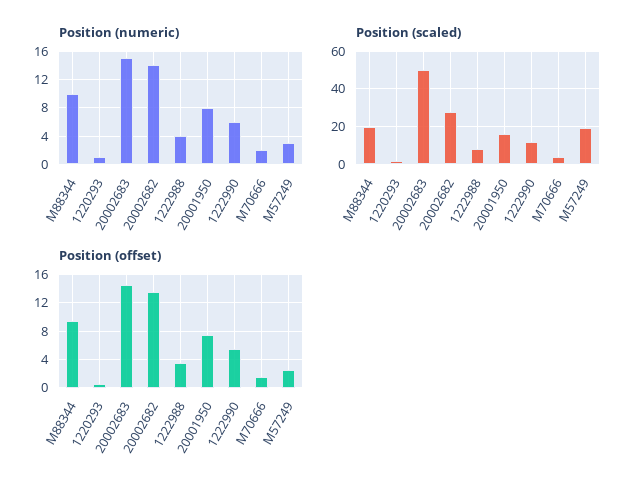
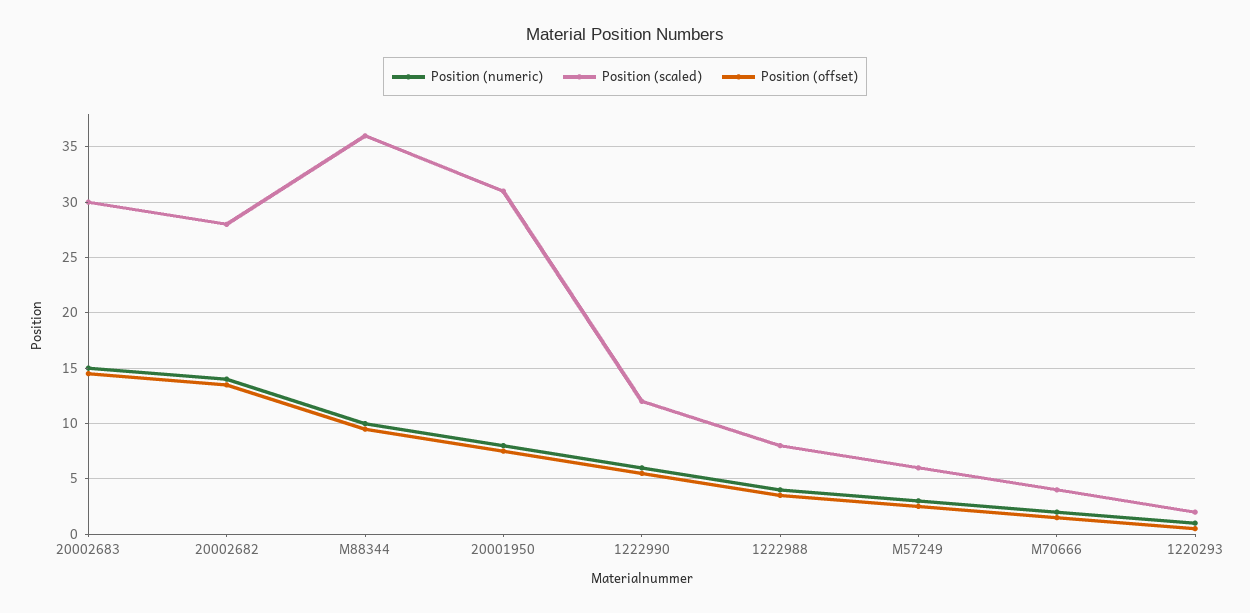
Position (scaled), M88344: 20 -> 36
Position (scaled), 20002683: 50 -> 30
Position (scaled), 20001950: 15 -> 31
Position (scaled), M57249: 20 -> 6

